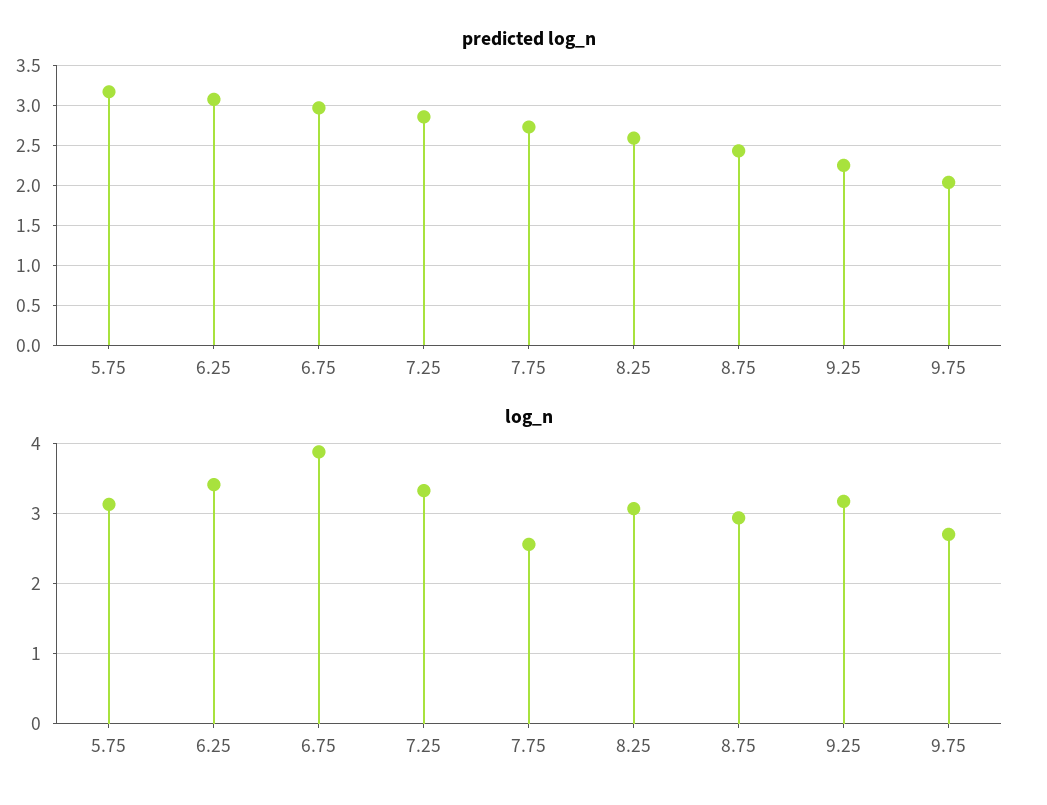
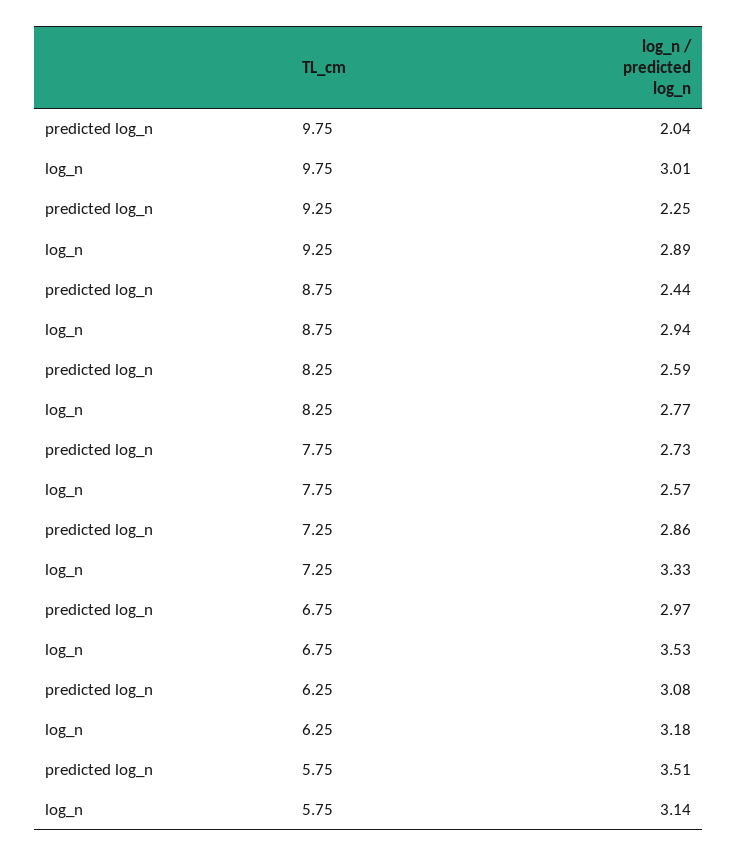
predicted log_n, 5.75: 3.2 -> 3.51
log_n, 6.25: 3.4 -> 3.18
log_n, 6.75: 3.9 -> 3.53
log_n, 8.25: 3.1 -> 2.77
log_n, 9.25: 3.2 -> 2.89
log_n, 9.75: 2.7 -> 3.01

